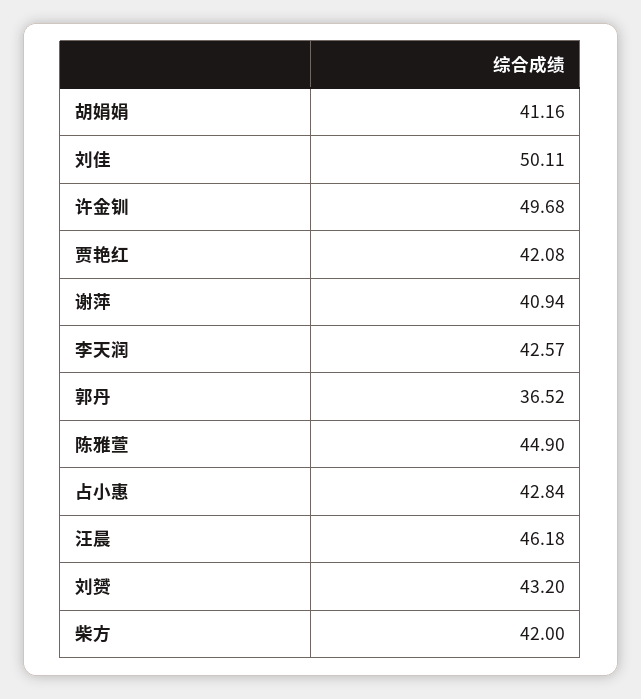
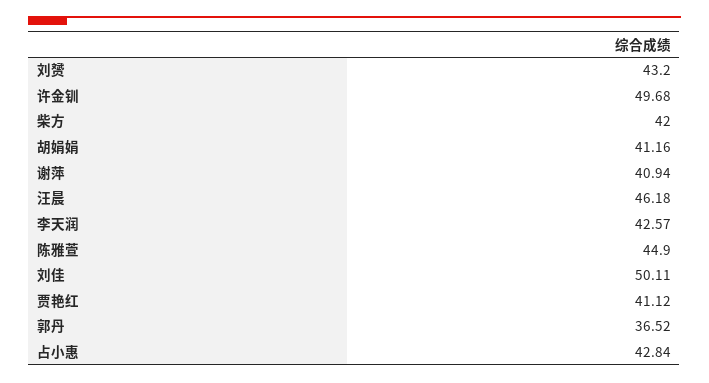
贾艳红: 42.08 -> 41.12

